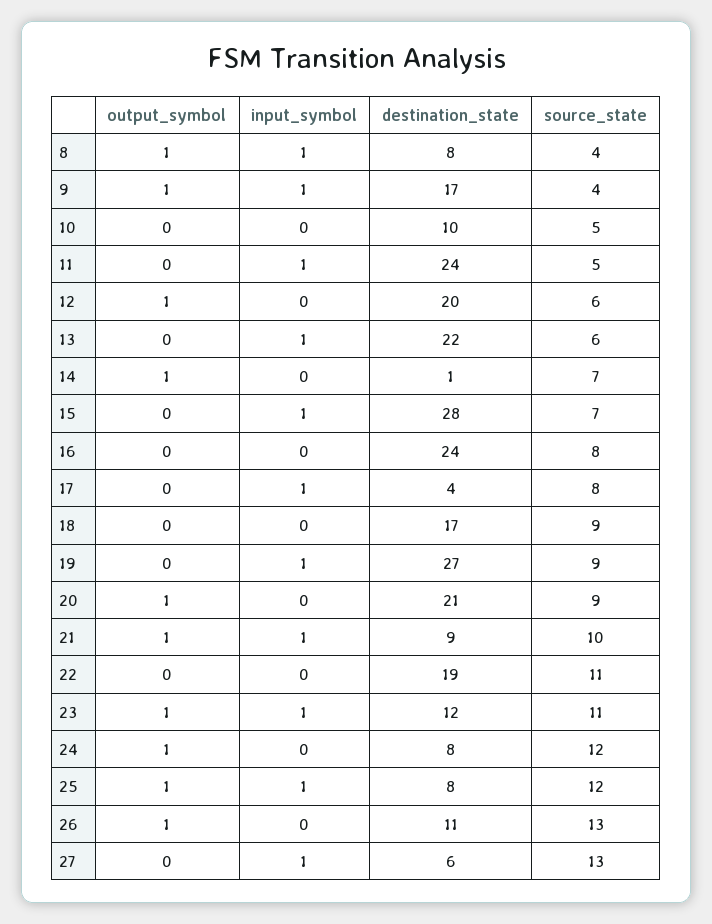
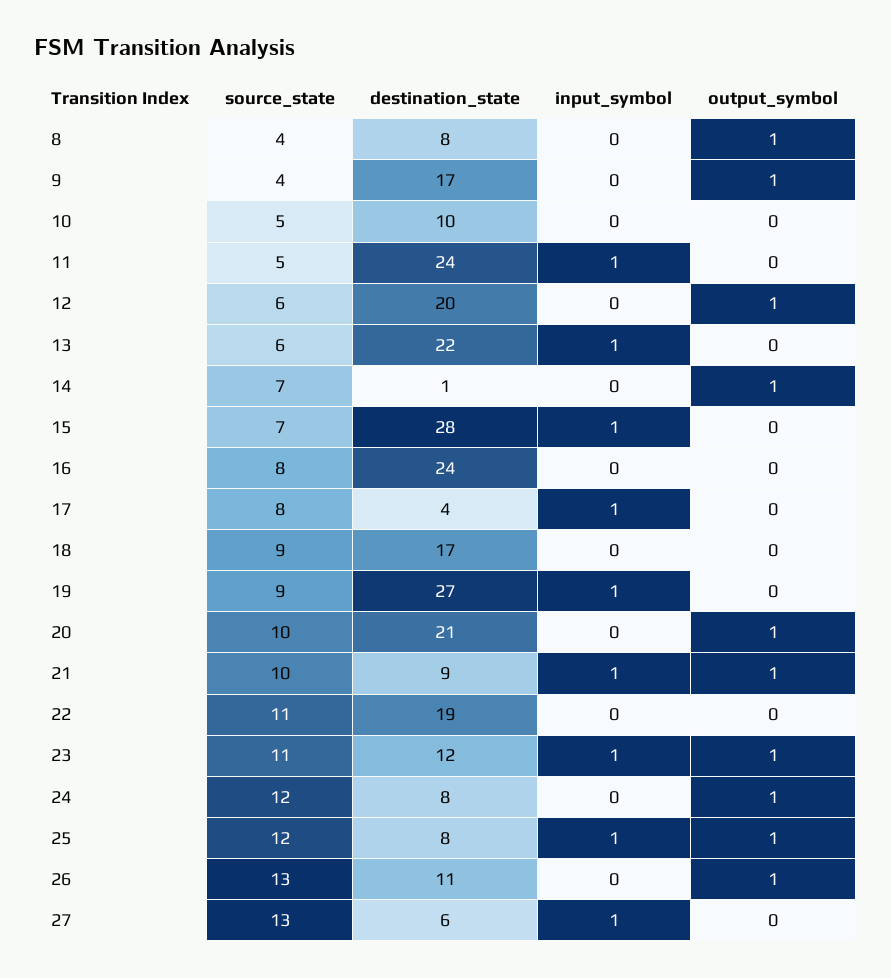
input_symbol, 8: 1 -> 0
input_symbol, 9: 1 -> 0
source_state, 20: 9 -> 10

